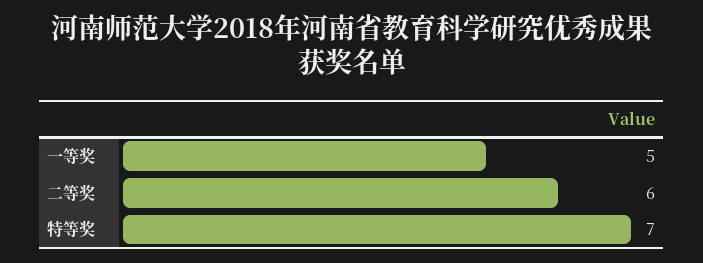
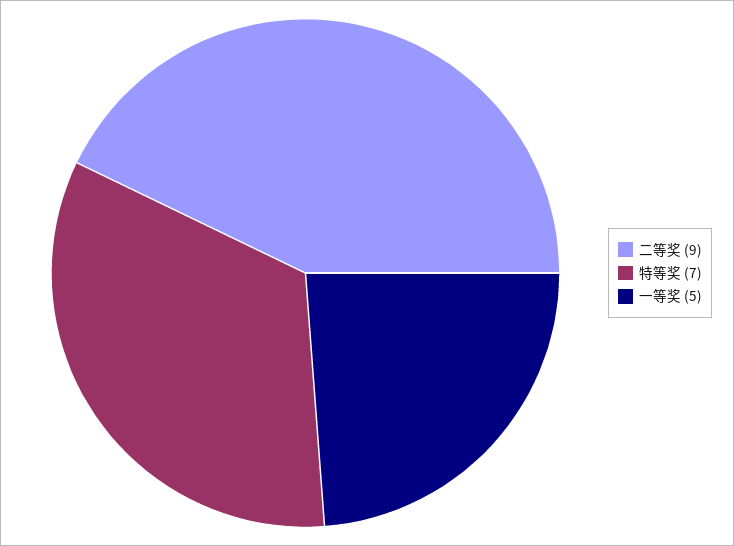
二等奖: 6 -> 9

